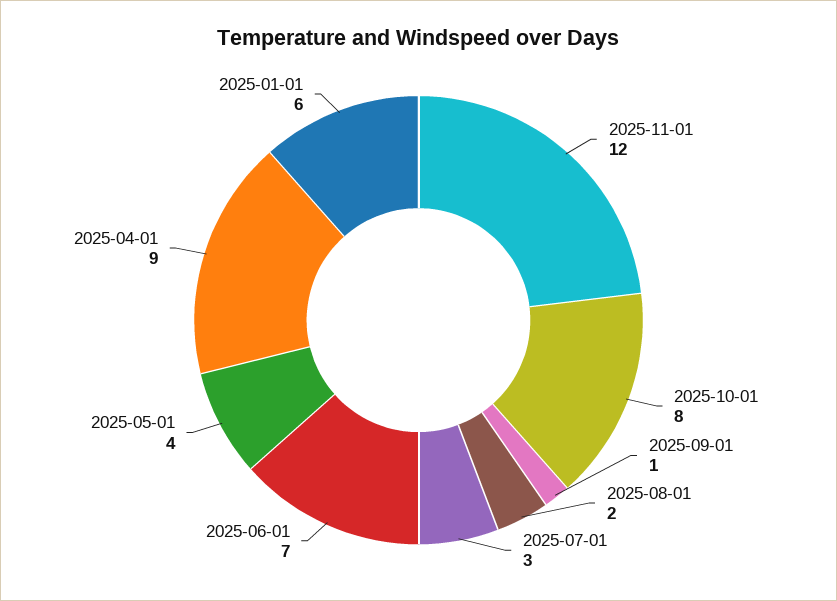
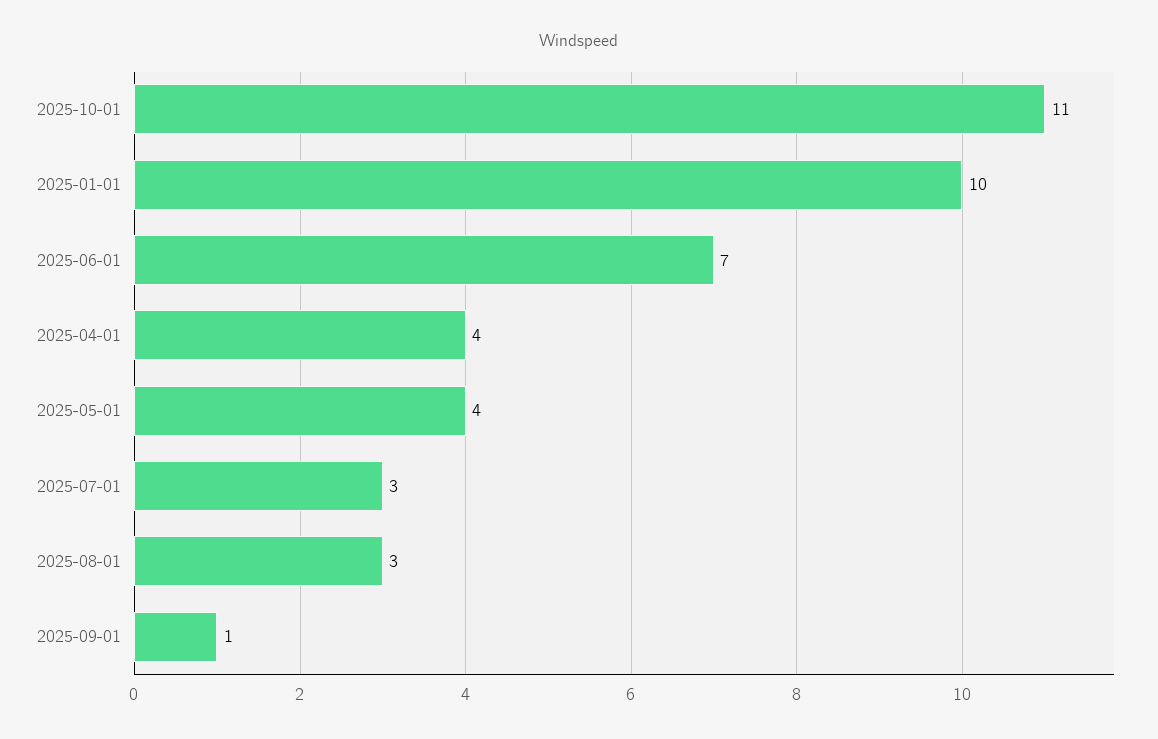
2025-11-01: 12 -> none
2025-10-01: 8 -> 11
2025-08-01: 2 -> 3
2025-04-01: 9 -> 4
2025-01-01: 6 -> 10

